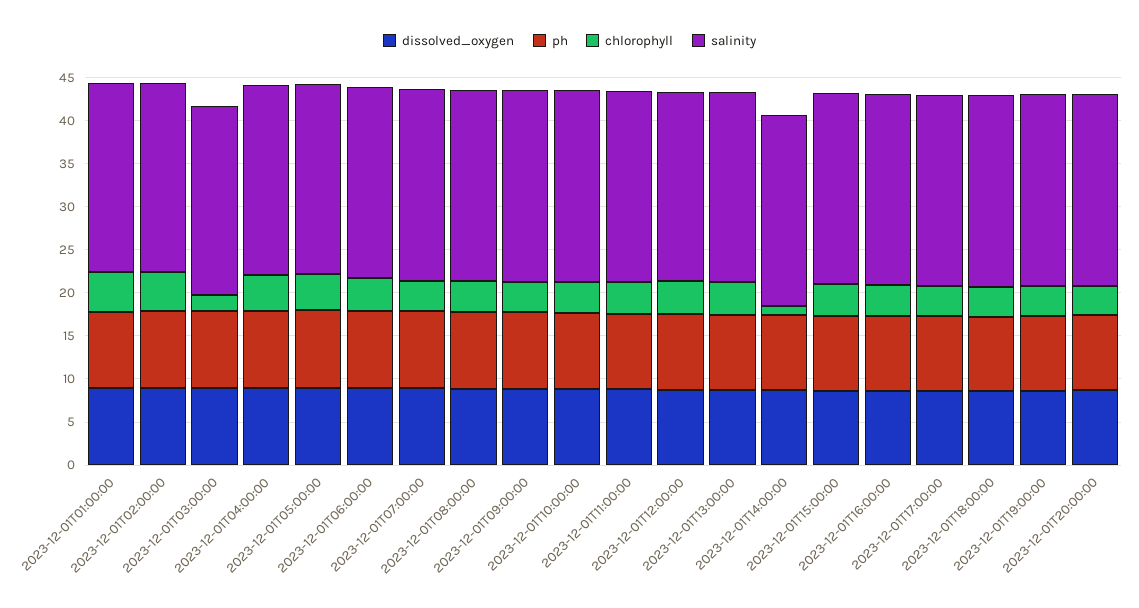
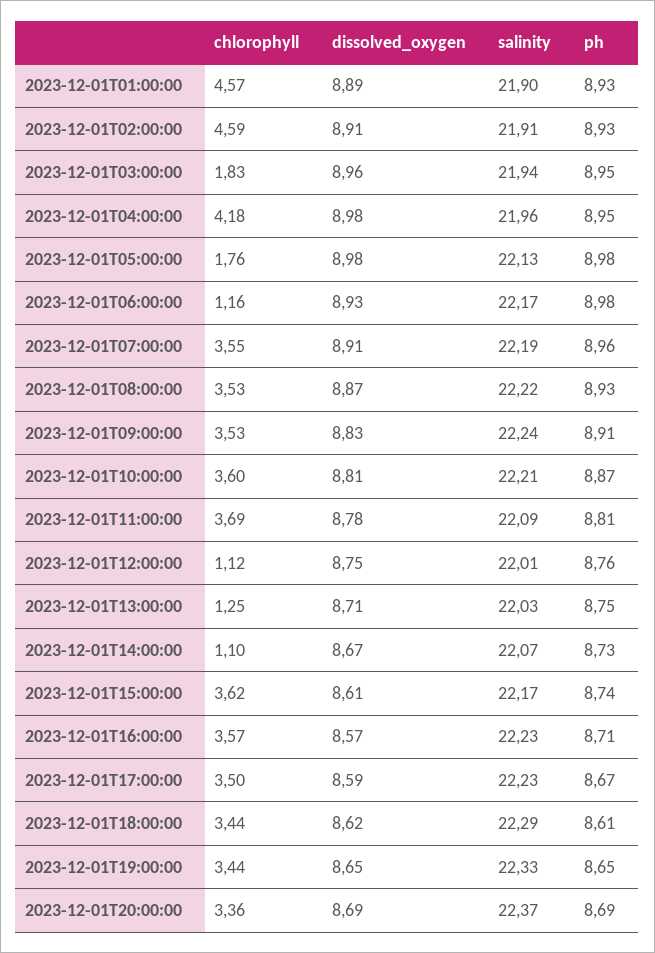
chlorophyll, 2023-12-01T05:00:00: 4 -> 1.76
chlorophyll, 2023-12-01T06:00:00: 4 -> 1.16
chlorophyll, 2023-12-01T12:00:00: 4 -> 1.12
chlorophyll, 2023-12-01T13:00:00: 4 -> 1.25

